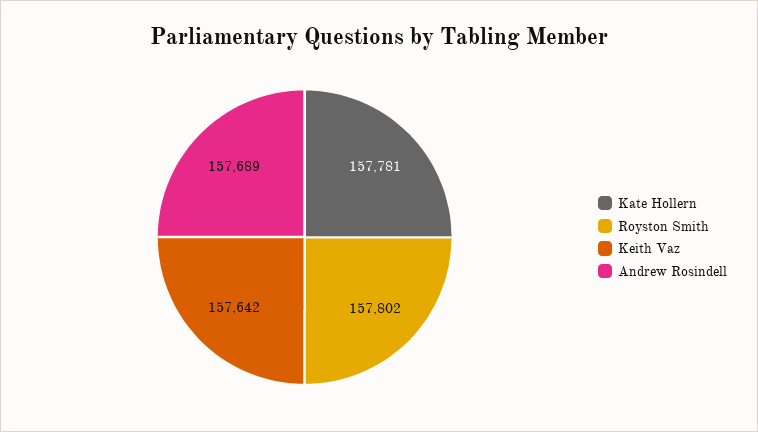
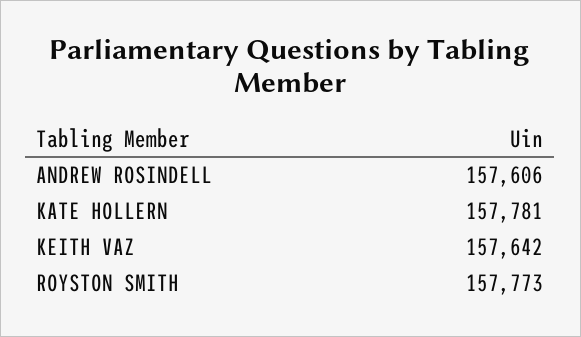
Royston Smith: 157802 -> 157773
Andrew Rosindell: 157689 -> 157606

